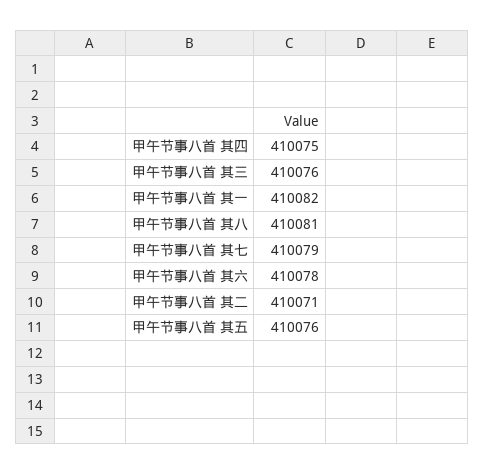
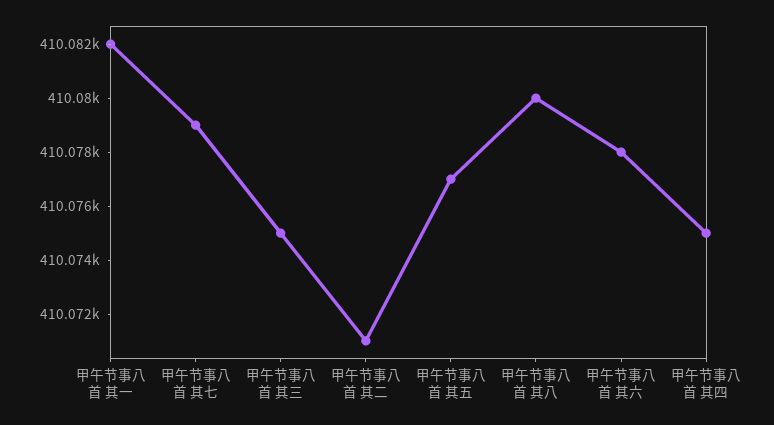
甲午节事八首 其三: 410076 -> 410075
甲午节事八首 其八: 410081 -> 410080
甲午节事八首 其五: 410076 -> 410077

